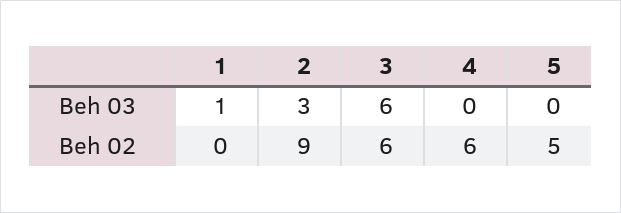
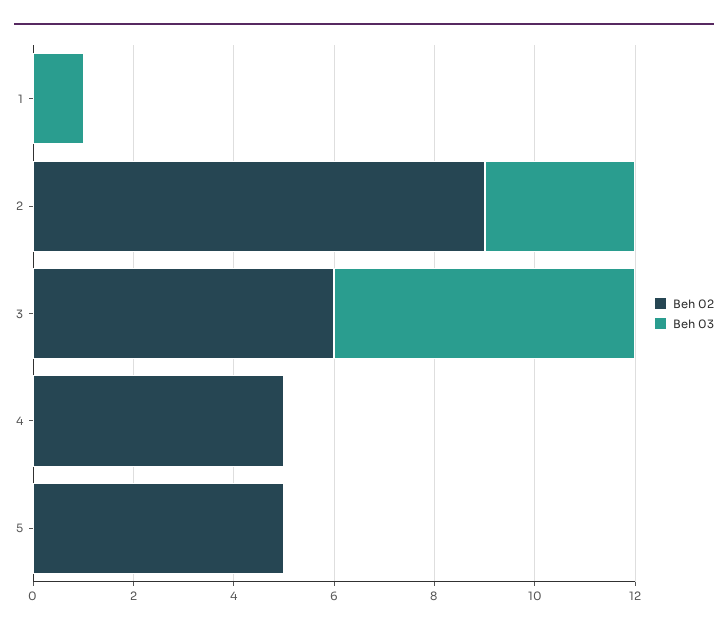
Beh 02, 4: 6 -> 5

